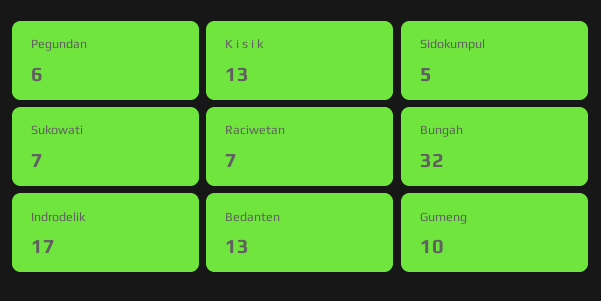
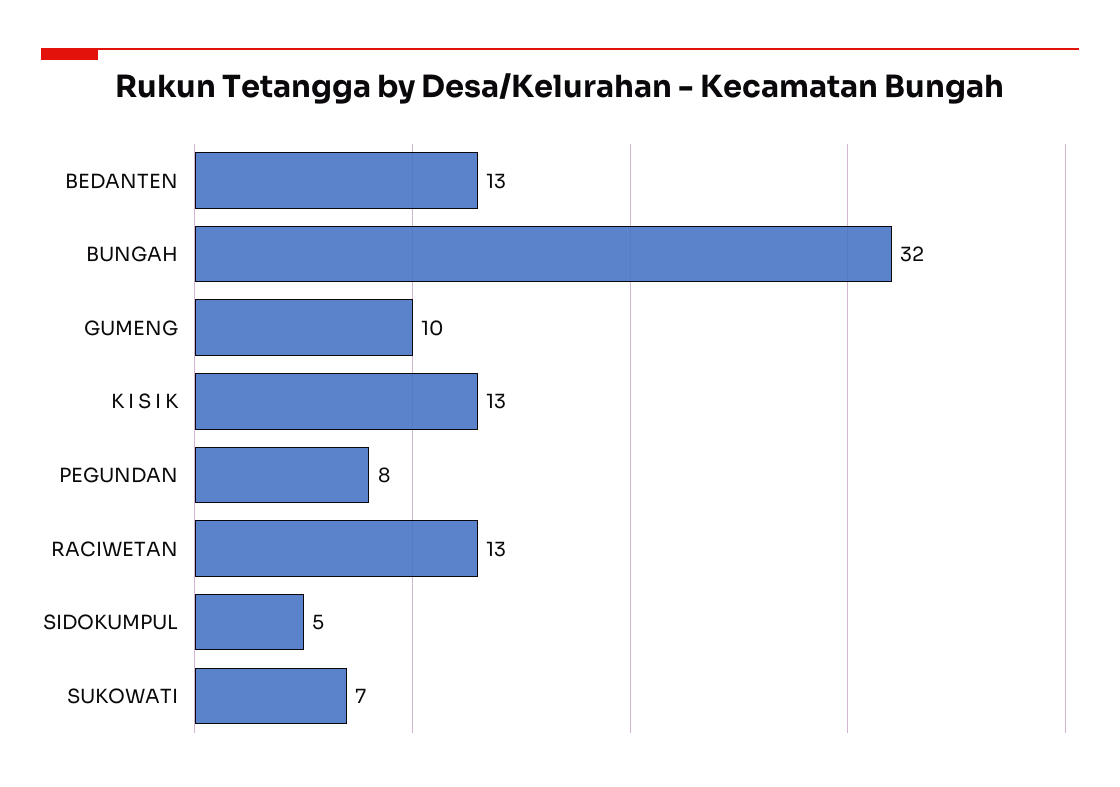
Pegundan: 6 -> 8
Raciwetan: 7 -> 13
Indrodelik: 17 -> none

